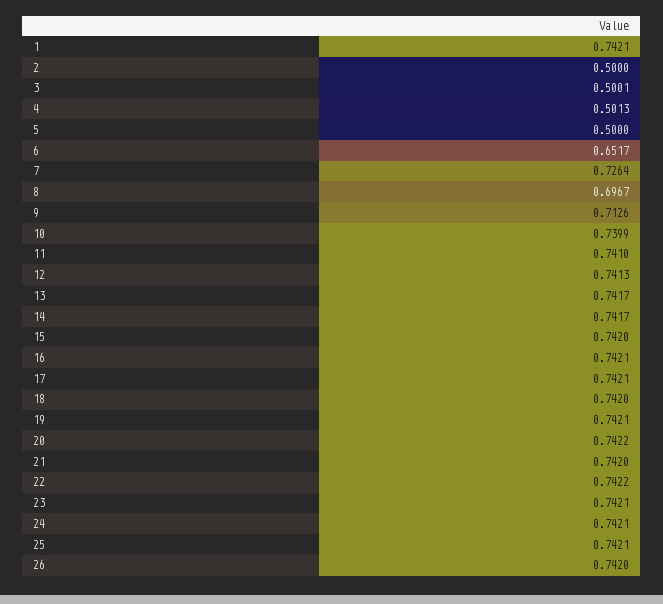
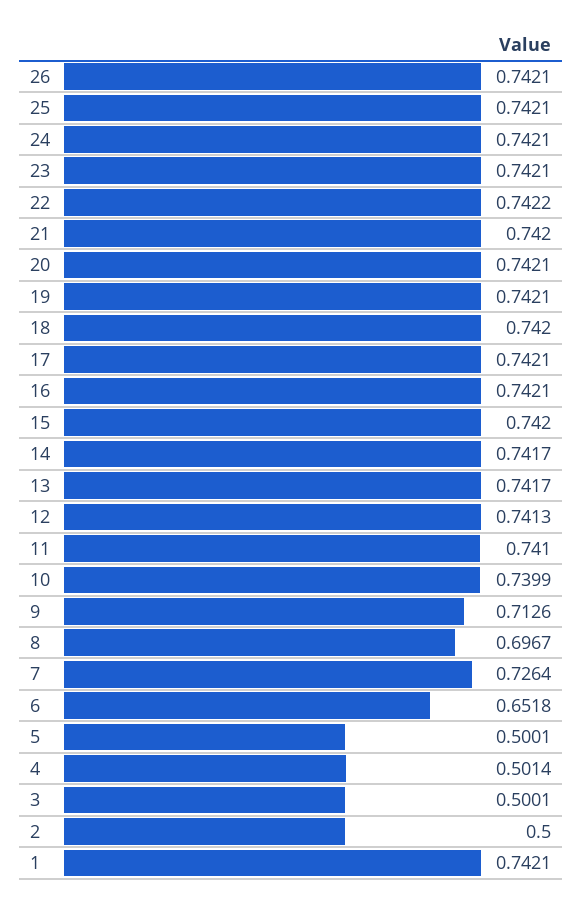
4: 0.5013 -> 0.5014
5: 0.5 -> 0.5001
6: 0.6517 -> 0.6518
20: 0.7422 -> 0.7421
26: 0.742 -> 0.7421

